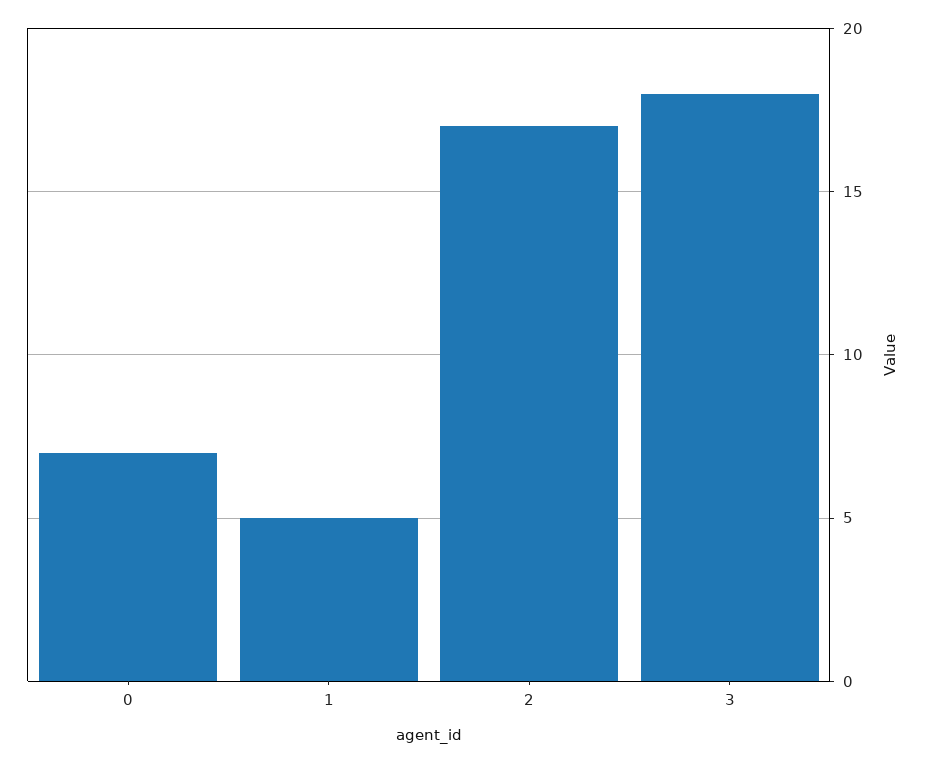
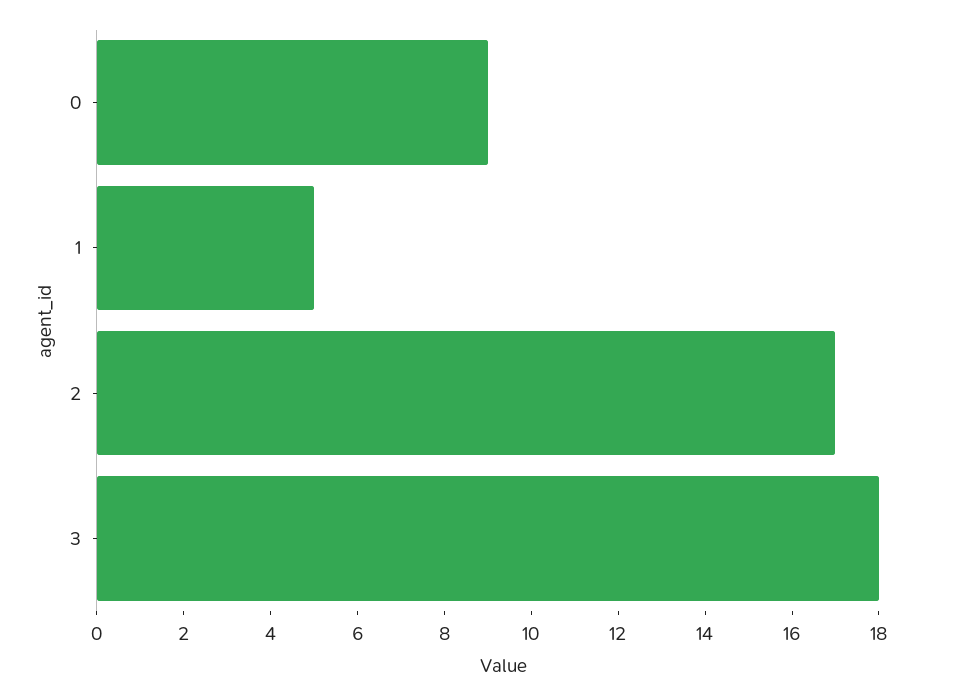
0: 7 -> 9

